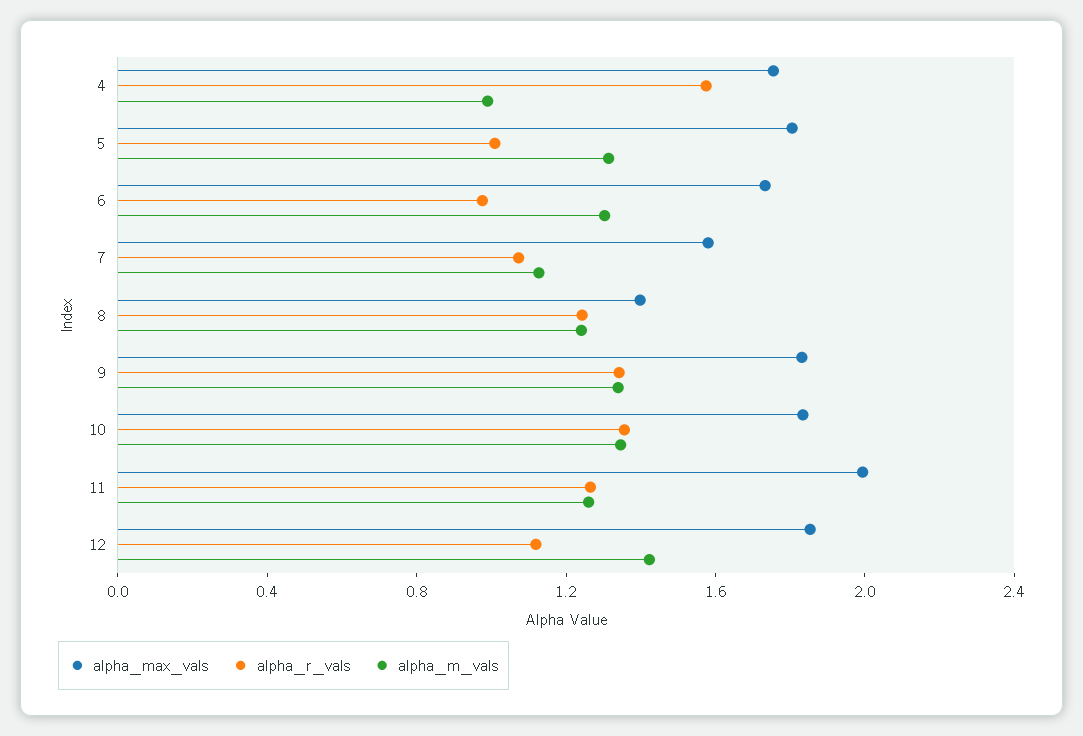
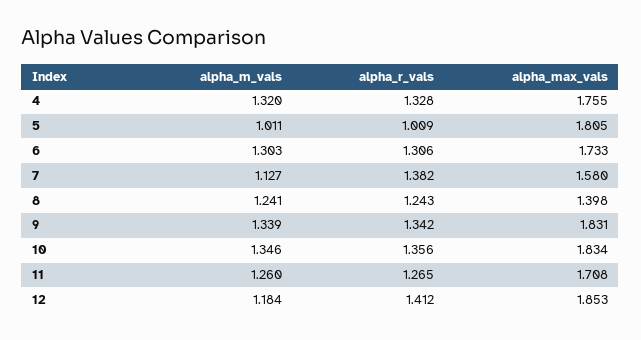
alpha_r_vals, 4: 1.6 -> 1.328
alpha_m_vals, 4: 1 -> 1.32
alpha_m_vals, 5: 1.3 -> 1.011
alpha_r_vals, 6: 1 -> 1.306
alpha_r_vals, 7: 1.1 -> 1.382
alpha_max_vals, 11: 2 -> 1.708
alpha_r_vals, 12: 1.1 -> 1.412
alpha_m_vals, 12: 1.4 -> 1.184

